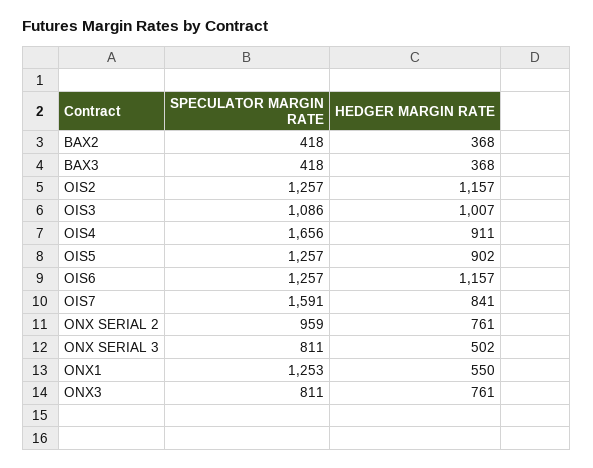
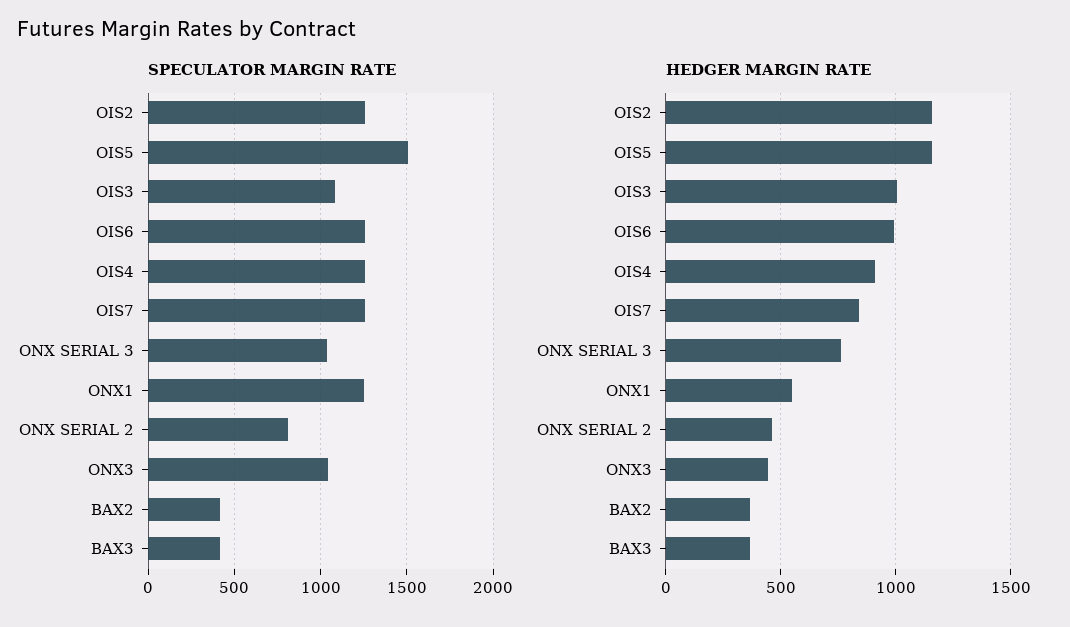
SPECULATOR MARGIN RATE, OIS4: 1656 -> 1250
SPECULATOR MARGIN RATE, OIS5: 1257 -> 1500
HEDGER MARGIN RATE, OIS5: 902 -> 1150
HEDGER MARGIN RATE, OIS6: 1157 -> 1000
SPECULATOR MARGIN RATE, OIS7: 1591 -> 1250
SPECULATOR MARGIN RATE, ONX SERIAL 2: 959 -> 800
HEDGER MARGIN RATE, ONX SERIAL 2: 761 -> 450
SPECULATOR MARGIN RATE, ONX SERIAL 3: 811 -> 1050
HEDGER MARGIN RATE, ONX SERIAL 3: 502 -> 750
SPECULATOR MARGIN RATE, ONX3: 811 -> 1050
HEDGER MARGIN RATE, ONX3: 761 -> 450

